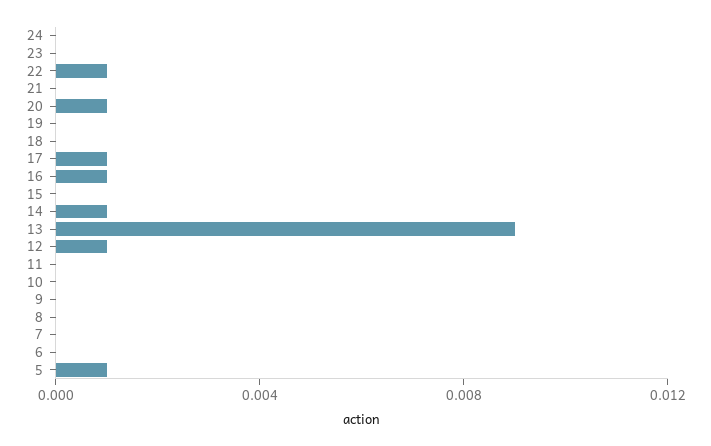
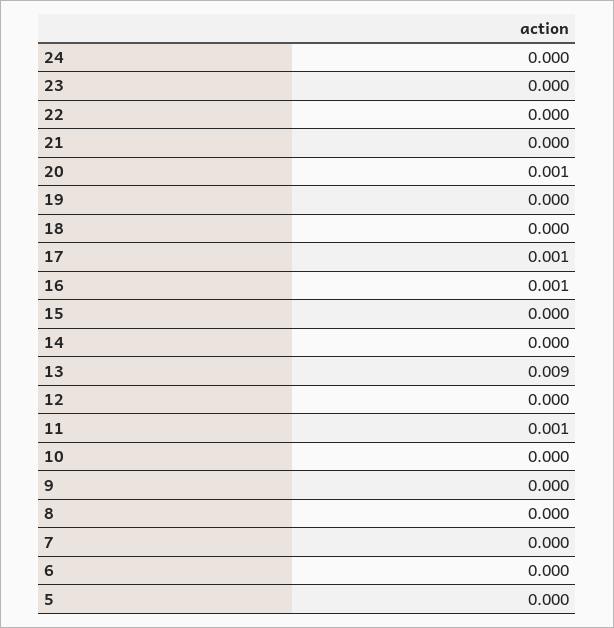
22: 0.001 -> 0
14: 0.001 -> 0
12: 0.001 -> 0
11: 0 -> 0.001
5: 0.001 -> 0

